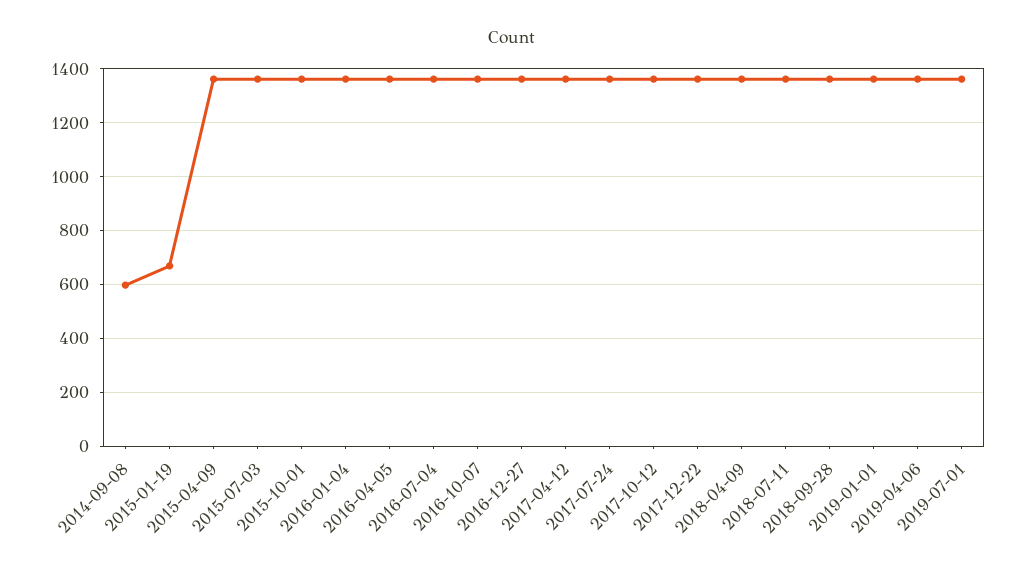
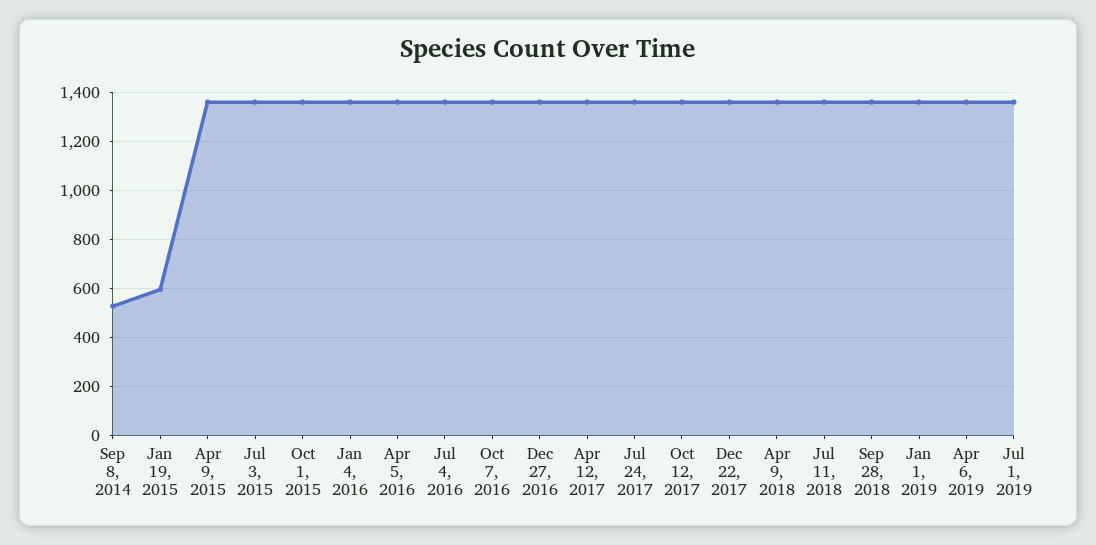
2014-09-08: 600 -> 525
2015-01-19: 675 -> 600

